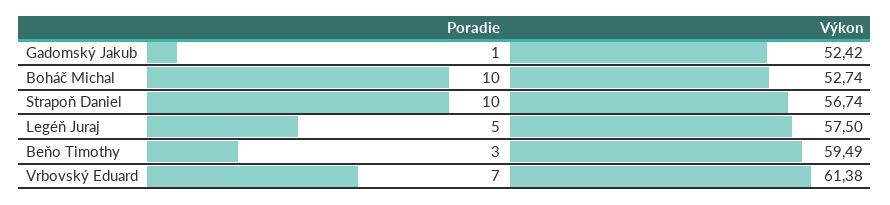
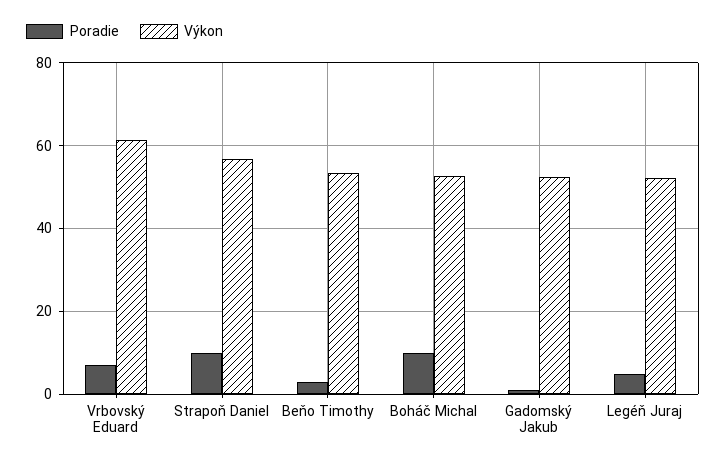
Výkon, Legéň Juraj: 57.5 -> 52
Výkon, Beňo Timothy: 59.49 -> 54

